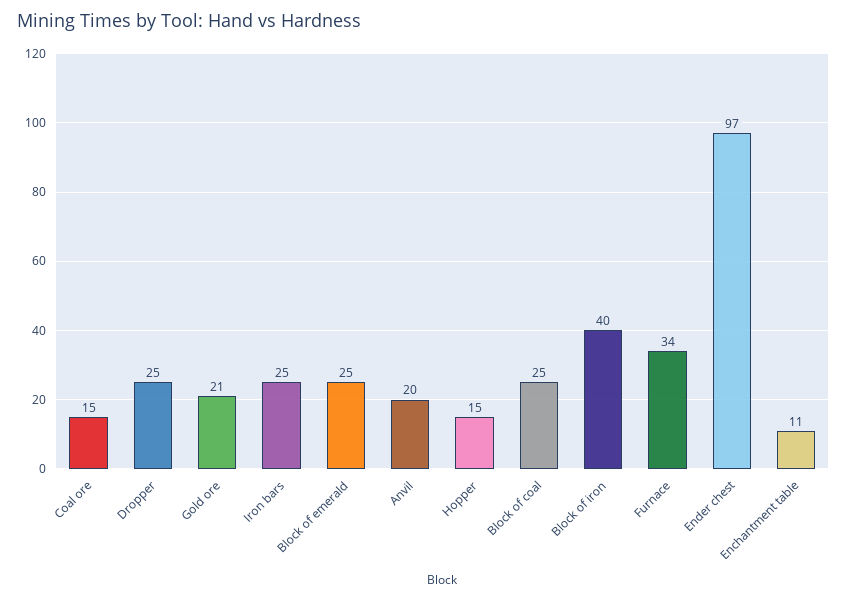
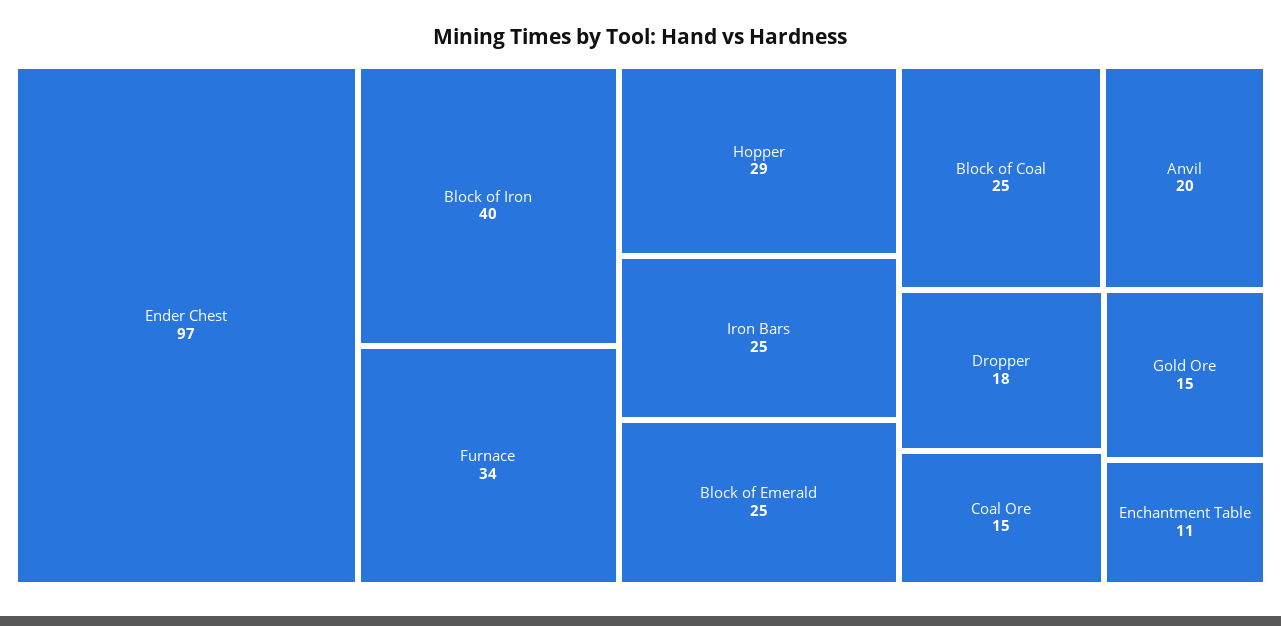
Dropper: 25 -> 18
Gold ore: 21 -> 15
Hopper: 15 -> 29

